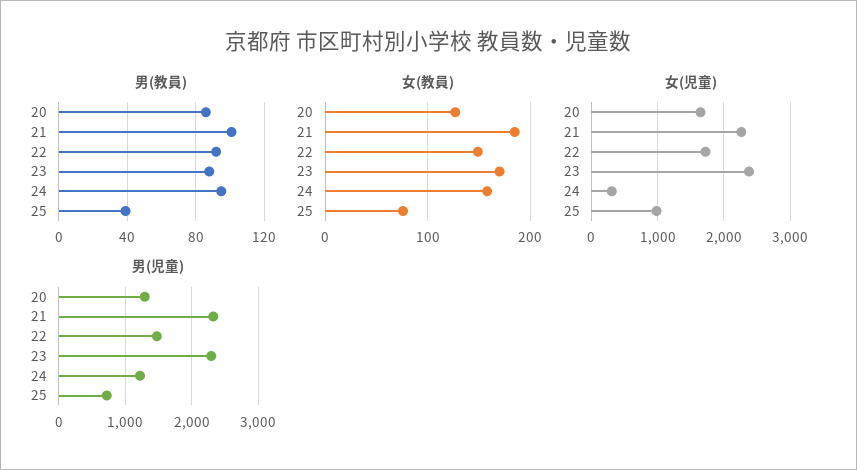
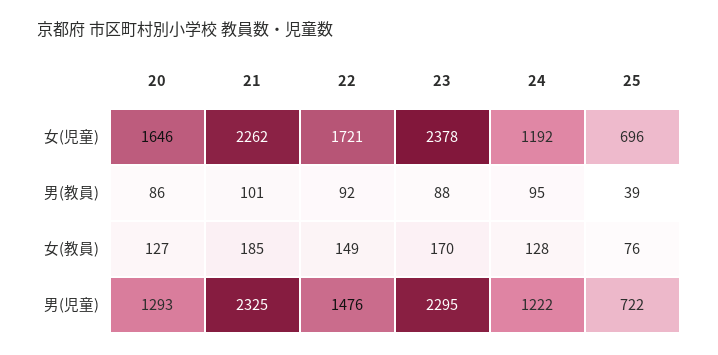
女(教員), 24: 160 -> 128
女(児童), 24: 300 -> 1192
女(児童), 25: 1000 -> 696

